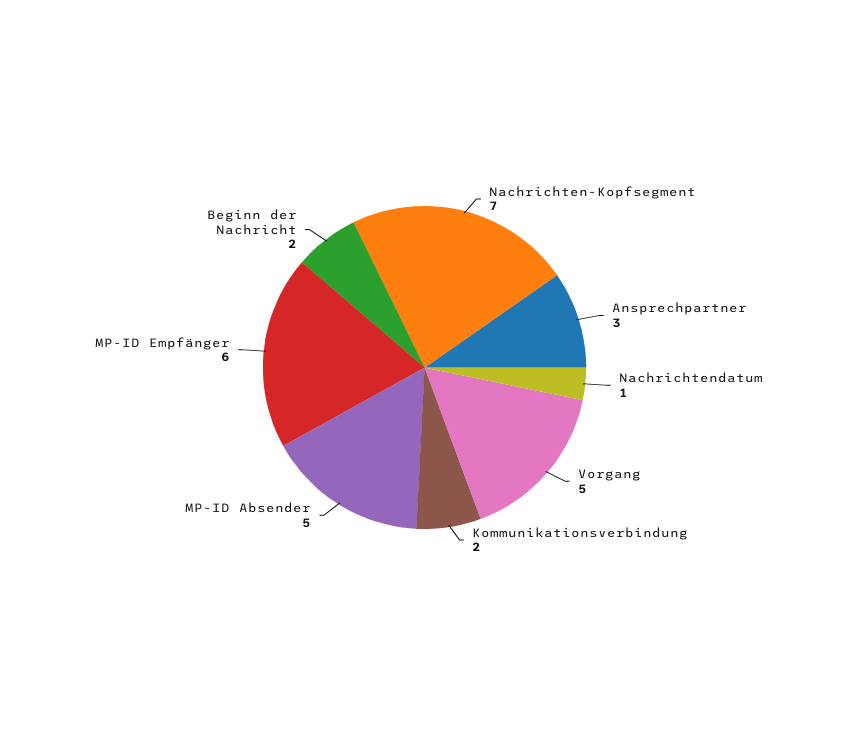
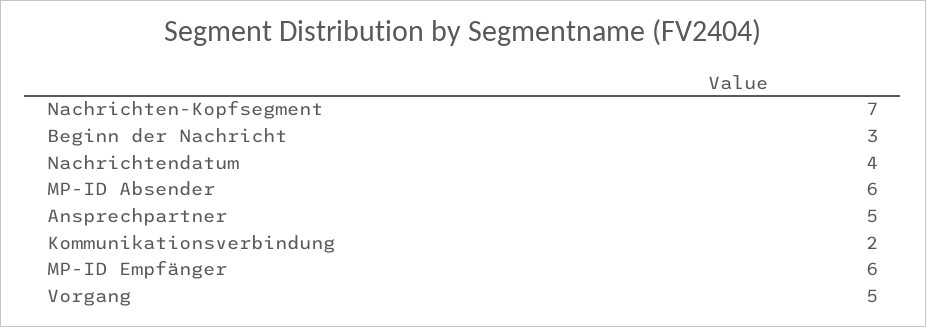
Ansprechpartner: 3 -> 5
Nachrichtendatum: 1 -> 4
MP-ID Absender: 5 -> 6
Beginn der Nachricht: 2 -> 3

